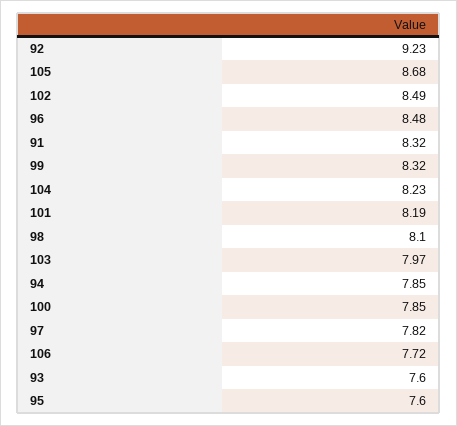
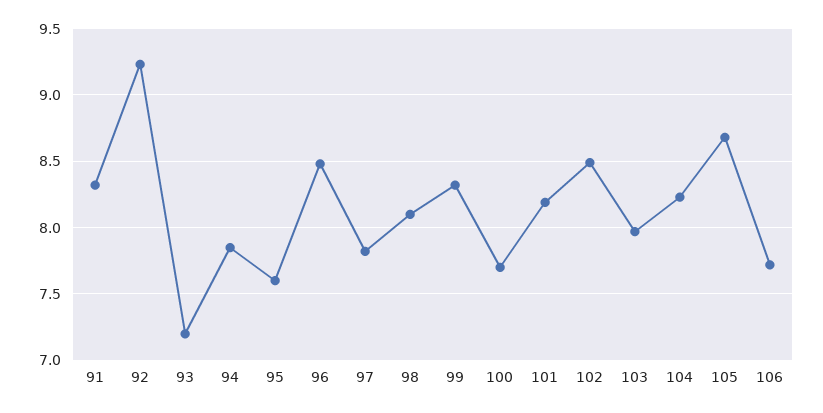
100: 7.85 -> 7.7
93: 7.6 -> 7.2

